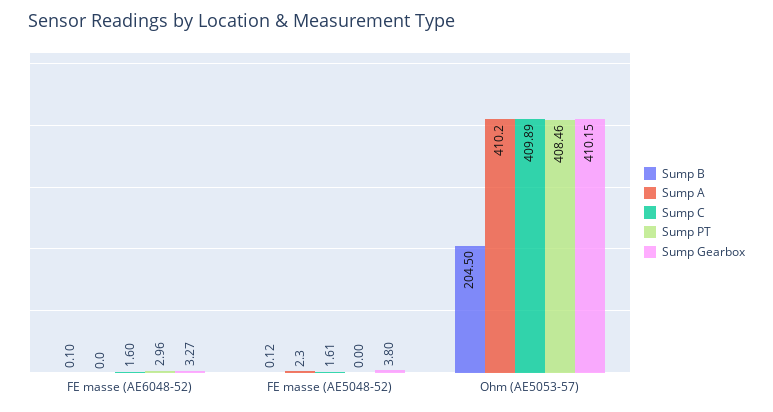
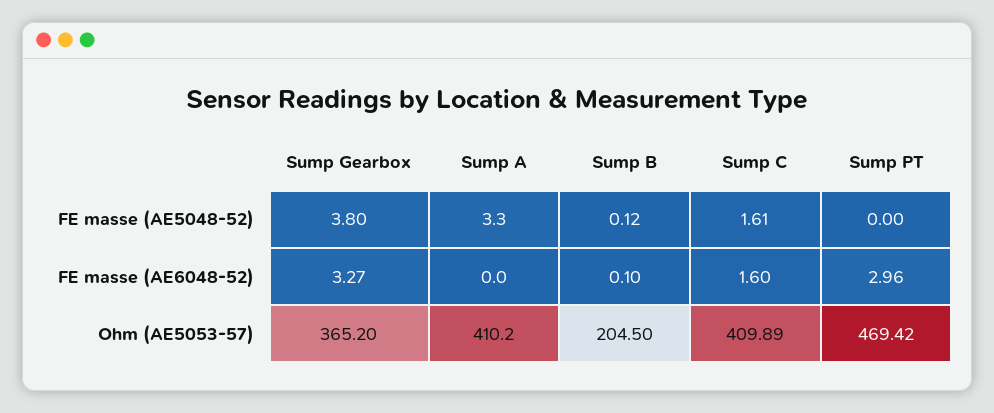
Sump A, FE masse (AE5048-52): 2.3 -> 3.3
Sump PT, Ohm (AE5053-57): 408.46 -> 469.42
Sump Gearbox, Ohm (AE5053-57): 410.15 -> 365.2

